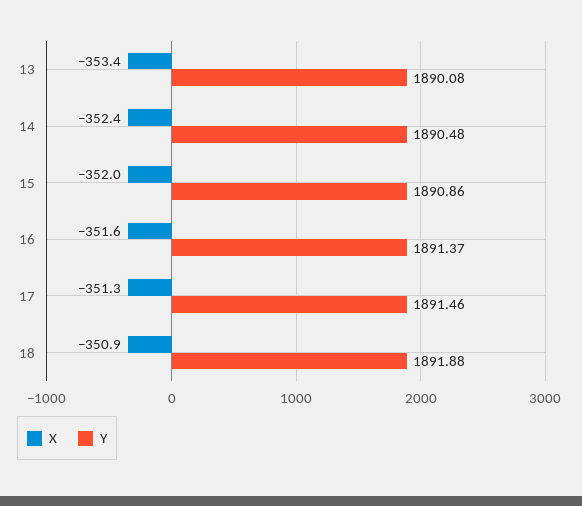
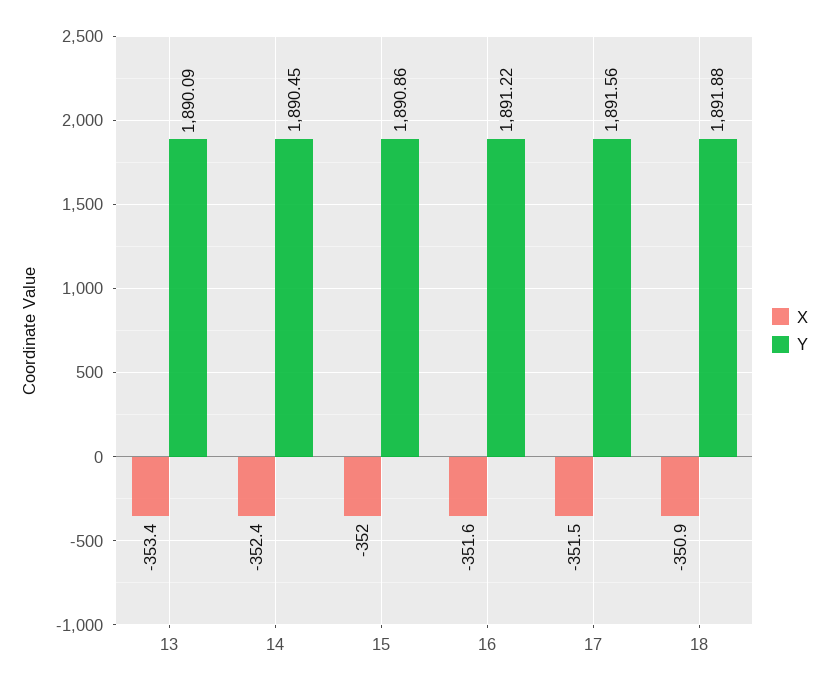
Y, 13: 1890.08 -> 1890.09
Y, 14: 1890.48 -> 1890.45
Y, 16: 1891.37 -> 1891.22
X, 17: -351.3 -> -351.5
Y, 17: 1891.46 -> 1891.56

